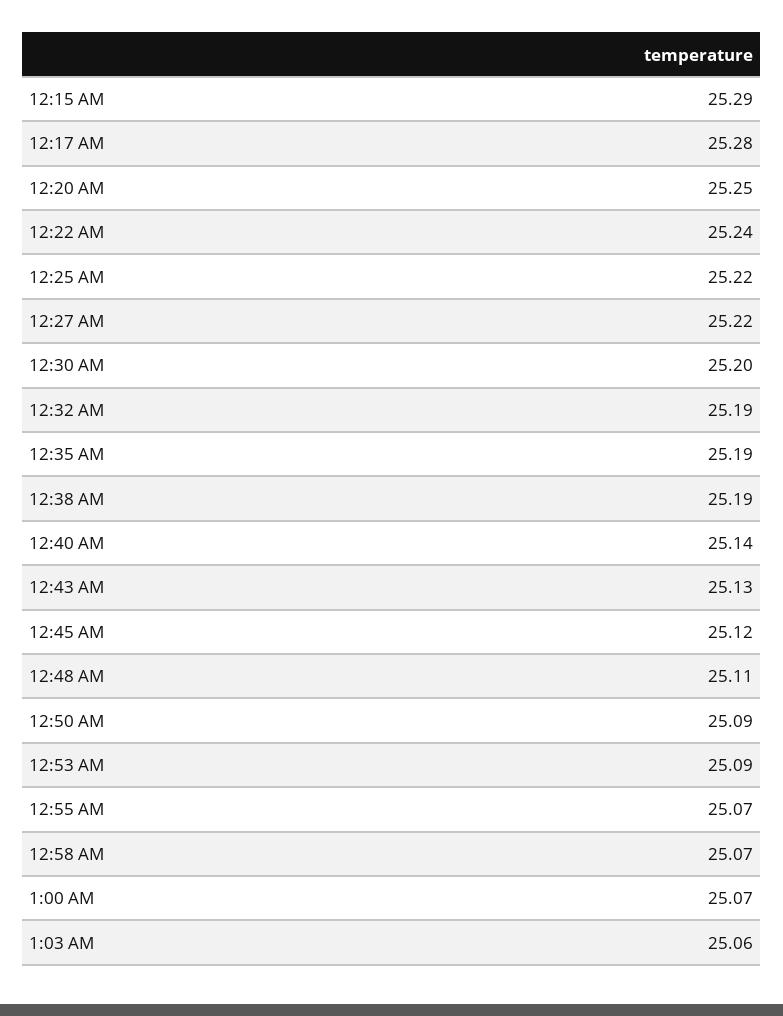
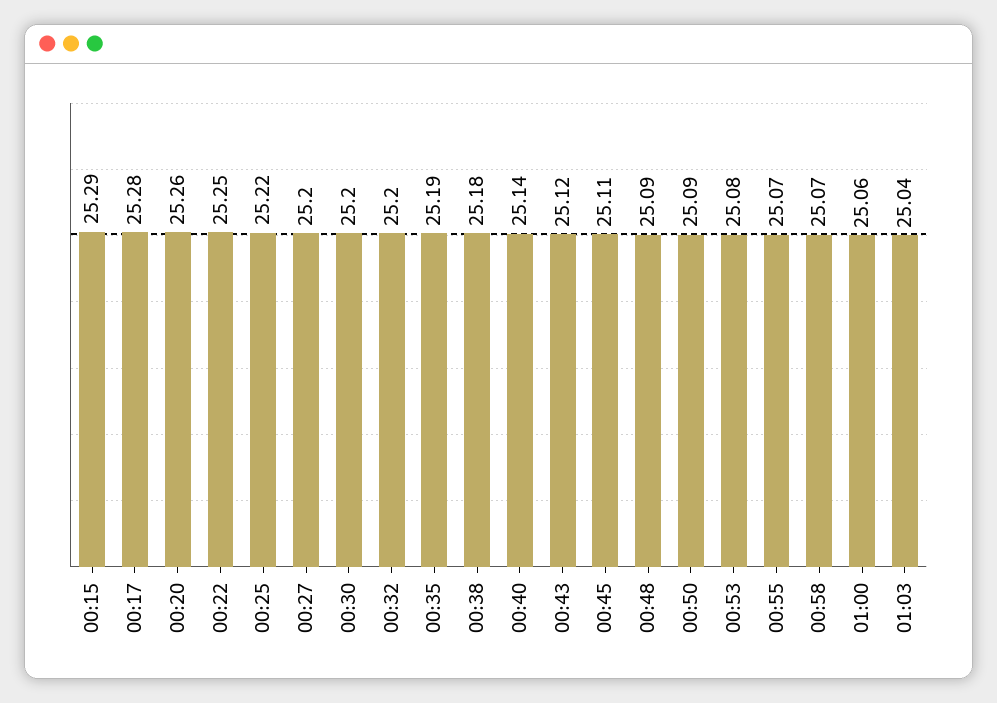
12:20 AM: 25.25 -> 25.26
12:22 AM: 25.24 -> 25.25
12:27 AM: 25.22 -> 25.2
12:32 AM: 25.19 -> 25.2
12:38 AM: 25.19 -> 25.18
12:43 AM: 25.13 -> 25.12
12:45 AM: 25.12 -> 25.11
12:48 AM: 25.11 -> 25.09
12:53 AM: 25.09 -> 25.08
1:00 AM: 25.07 -> 25.06
1:03 AM: 25.06 -> 25.04

